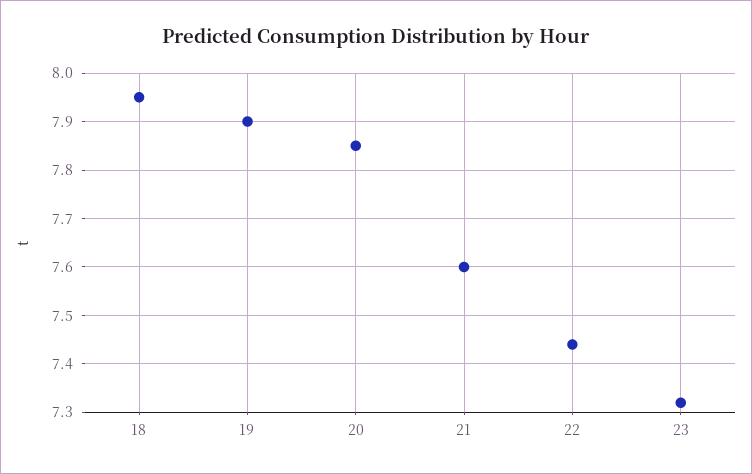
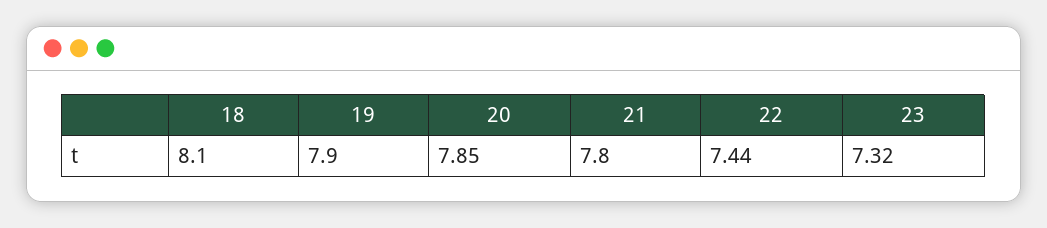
18: 7.95 -> 8.1
21: 7.6 -> 7.8

